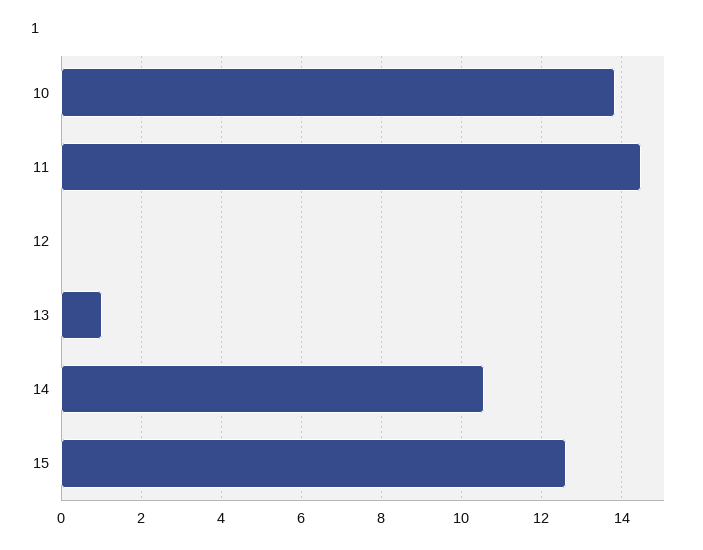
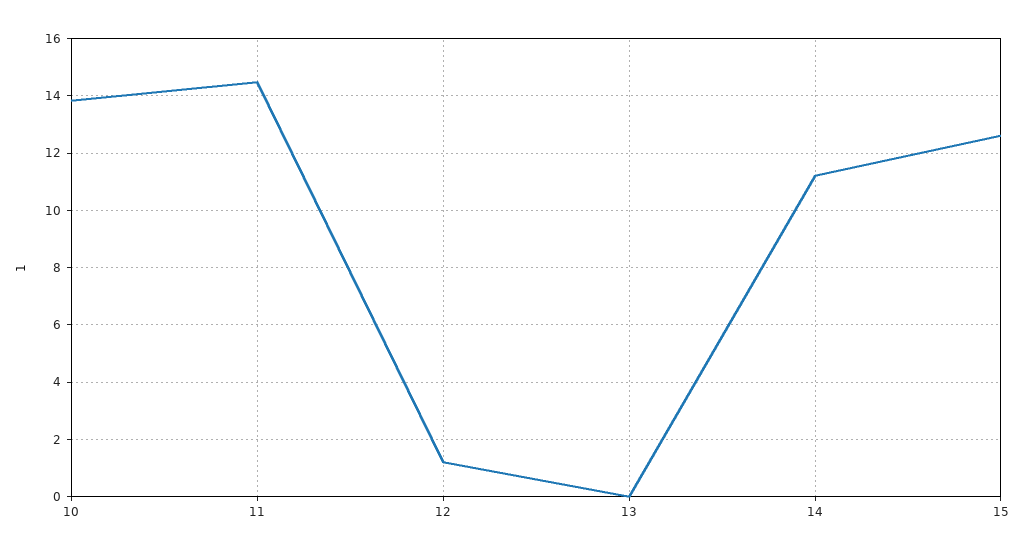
12: 0 -> 1.25
13: 1 -> 0
14: 10.6 -> 11.25

